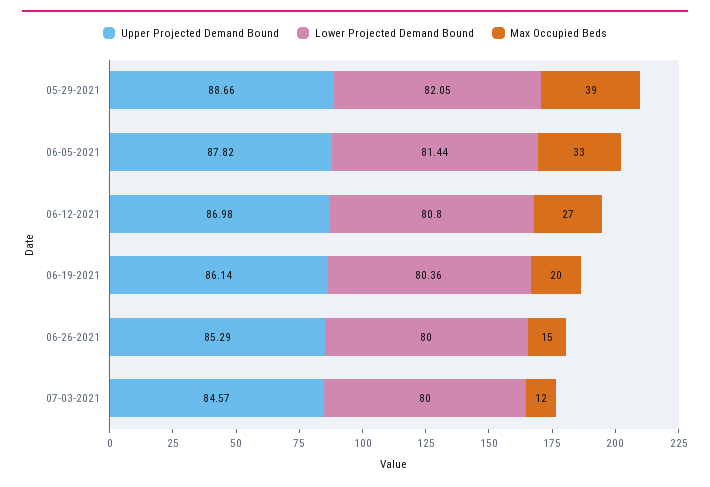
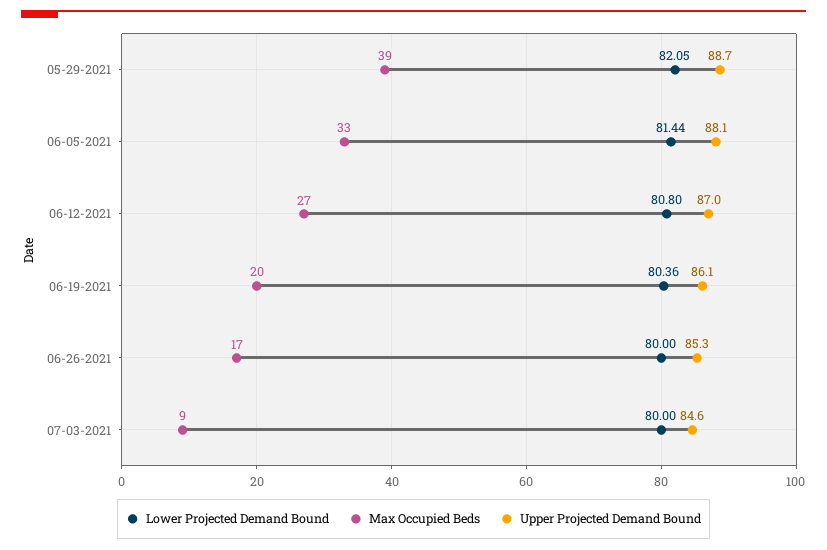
Upper Projected Demand Bound, 06-05-2021: 87.82 -> 88.1
Max Occupied Beds, 06-26-2021: 15 -> 17
Max Occupied Beds, 07-03-2021: 12 -> 9

